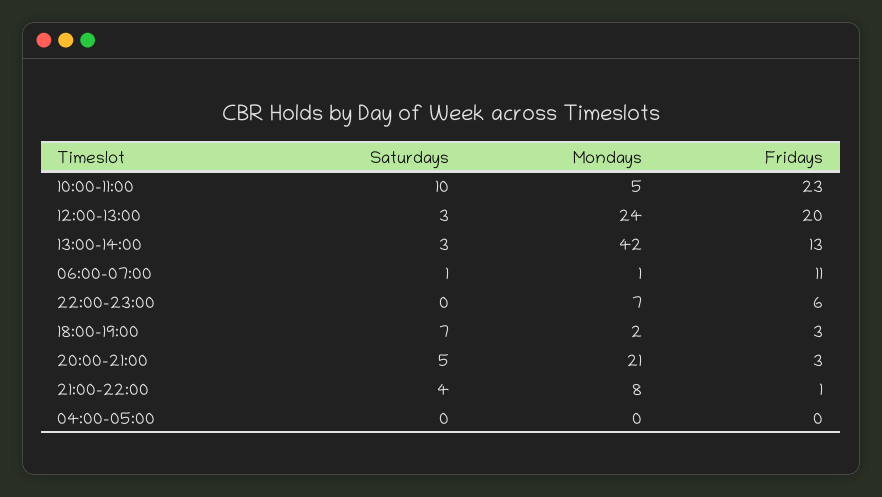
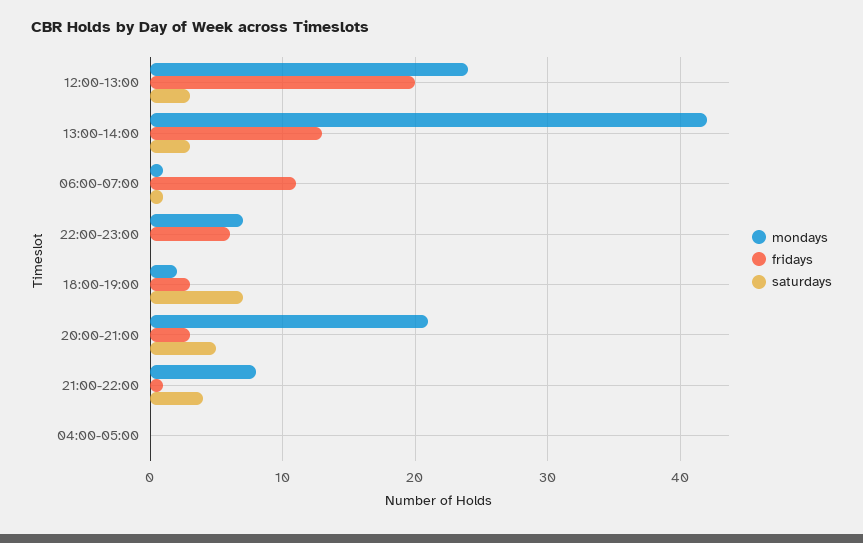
Saturdays, 10:00-11:00: 10 -> none
Mondays, 10:00-11:00: 5 -> none
Fridays, 10:00-11:00: 23 -> none

